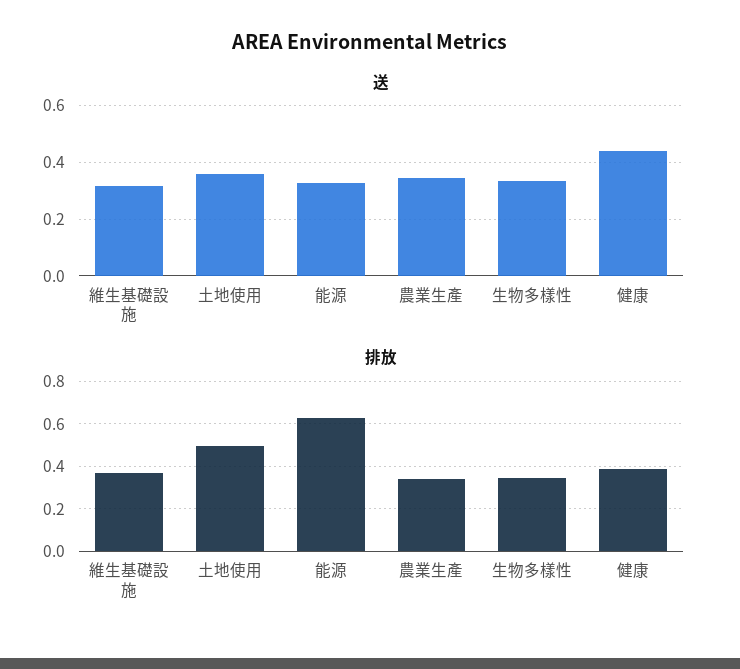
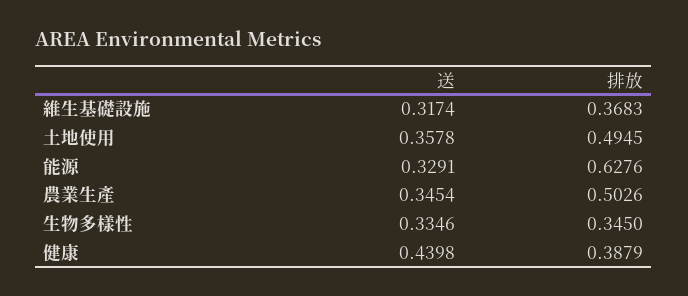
排放, 農業生產: 0.35 -> 0.5026

